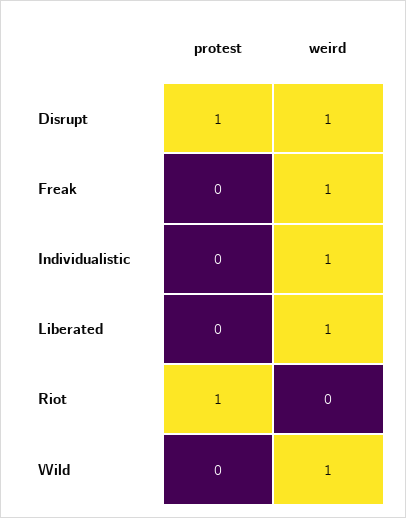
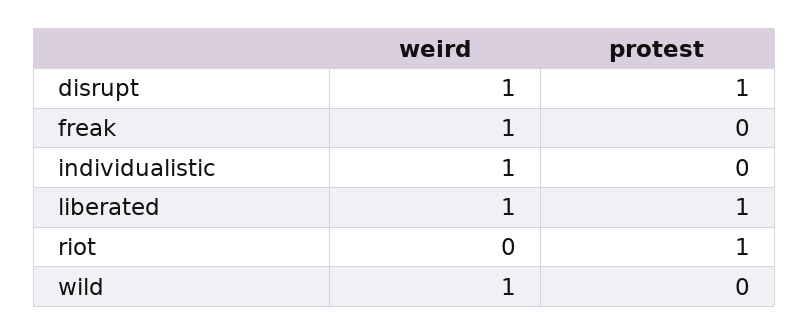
protest, Liberated: 0 -> 1

